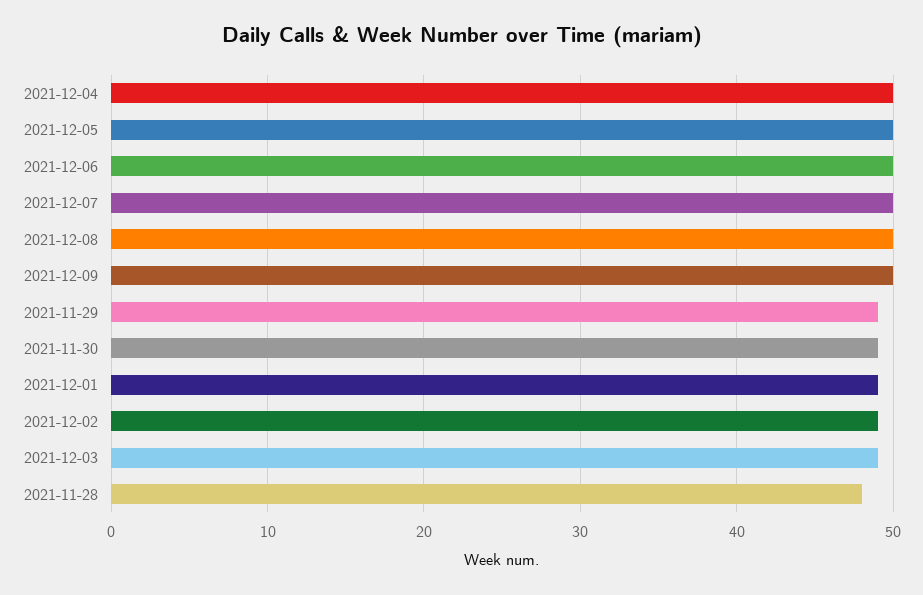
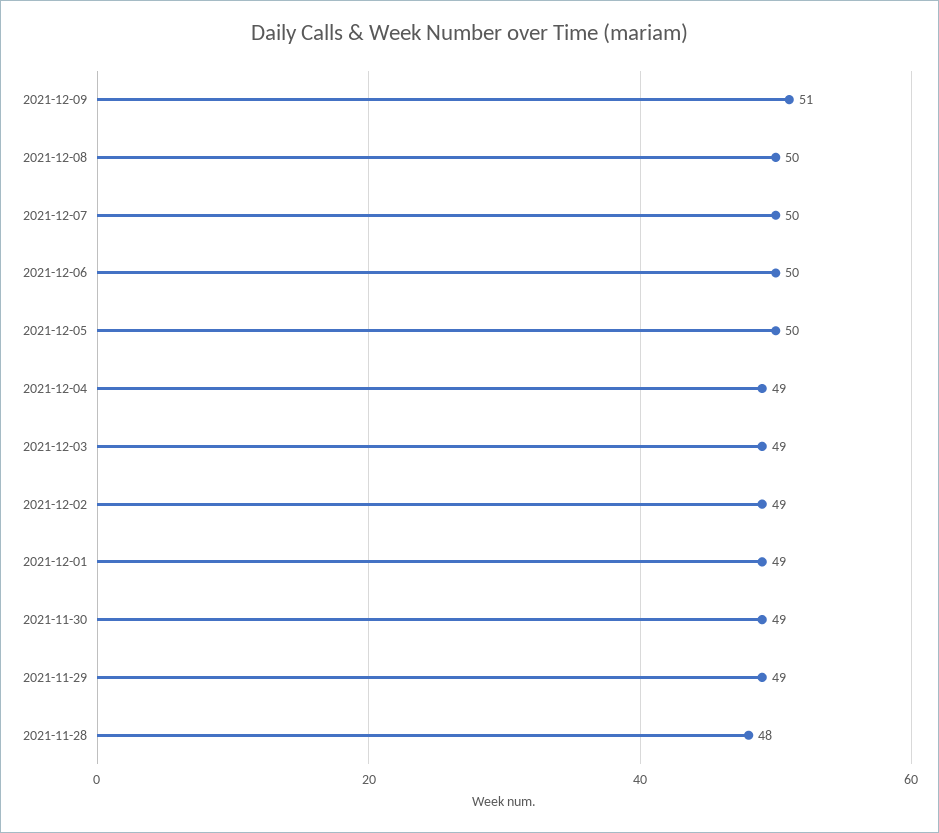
2021-12-04: 50 -> 49
2021-12-09: 50 -> 51

